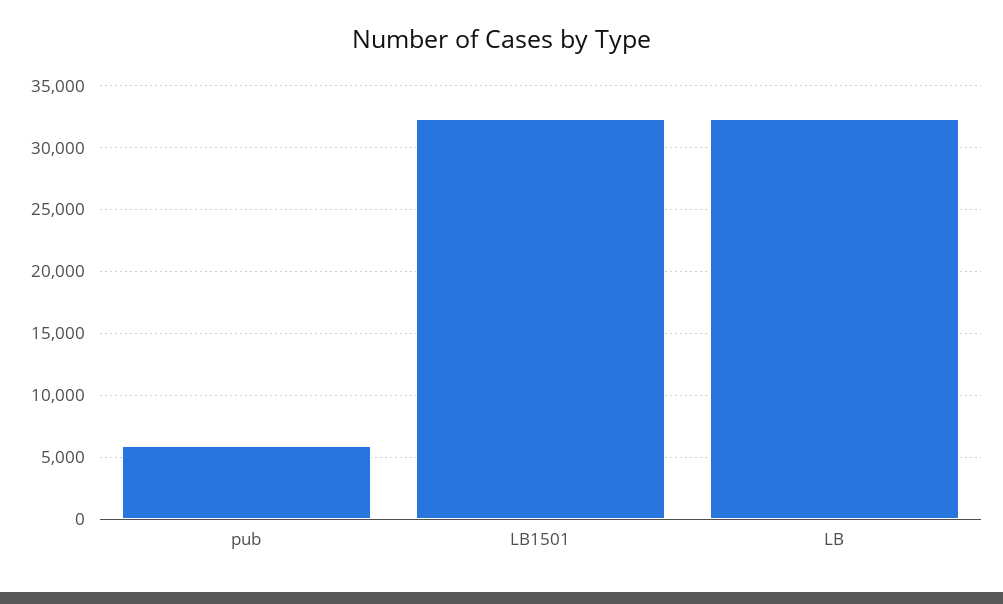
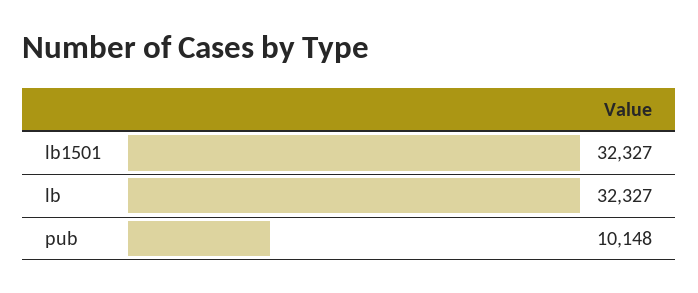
pub: 6000 -> 10148

